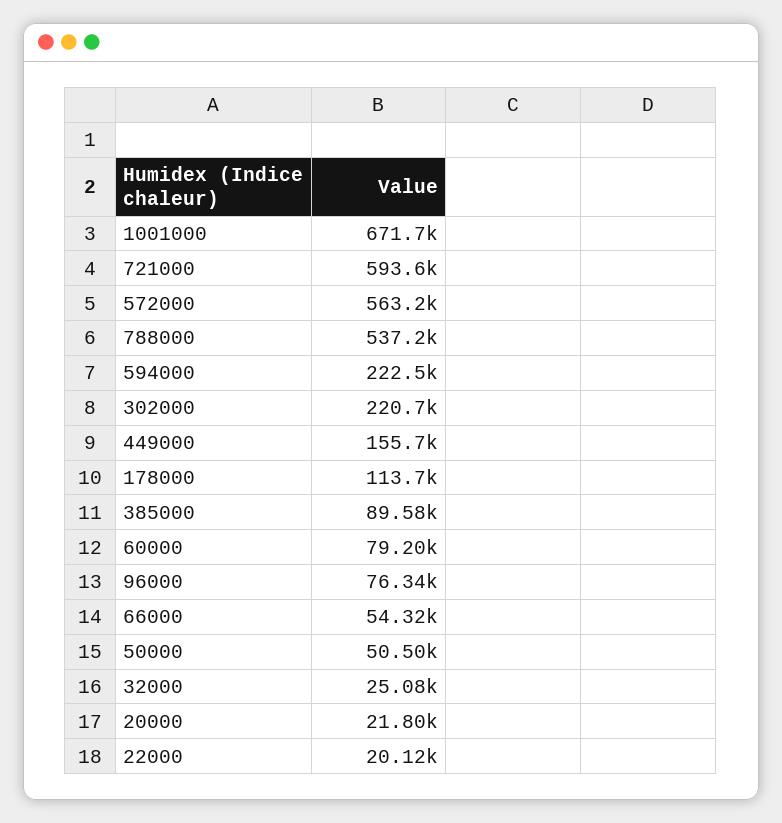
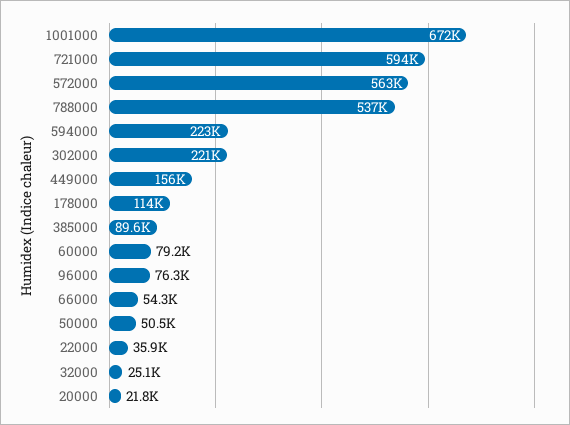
22000: 20120 -> 35900

